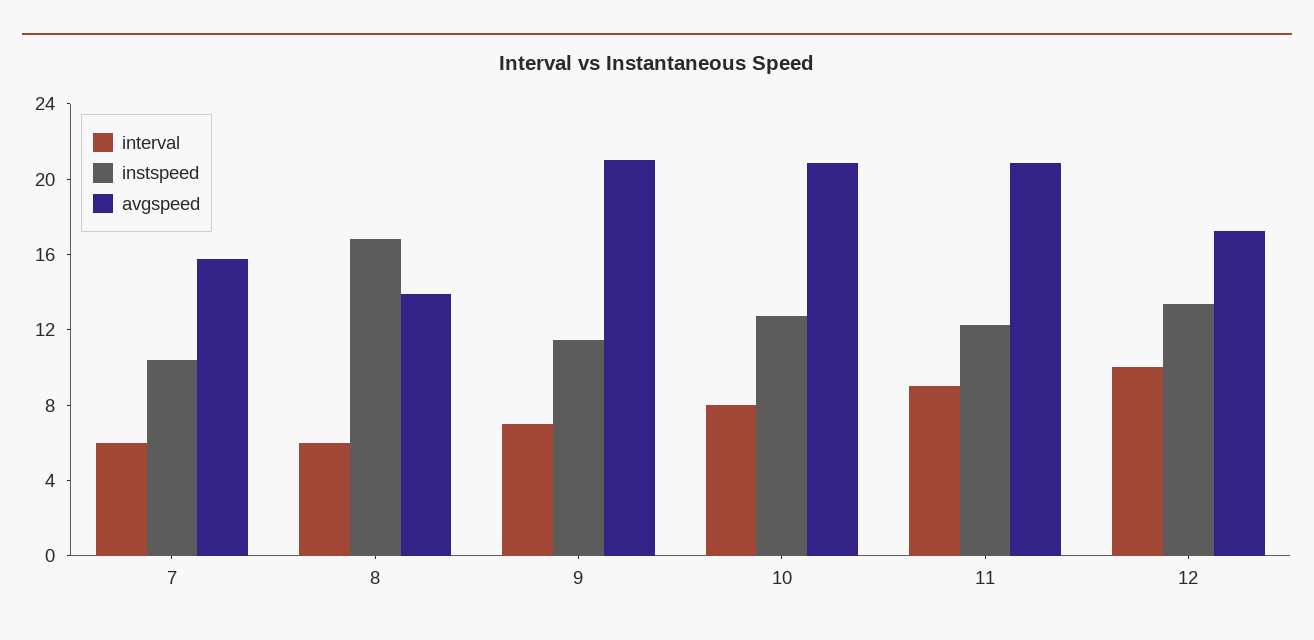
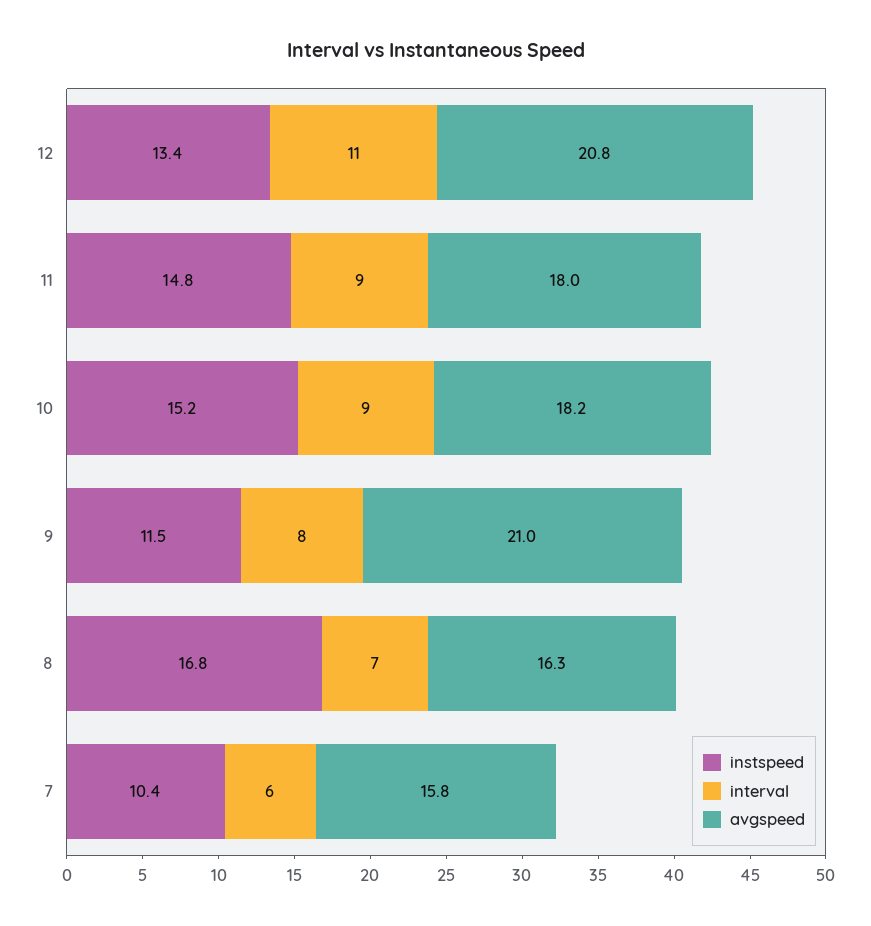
interval, 8: 6 -> 7
avgspeed, 8: 14 -> 16.3
interval, 9: 7 -> 8
interval, 10: 8 -> 9
instspeed, 10: 13 -> 15.2
avgspeed, 10: 21 -> 18.2
instspeed, 11: 12 -> 14.8
avgspeed, 11: 21 -> 18
interval, 12: 10 -> 11
avgspeed, 12: 17 -> 20.8

